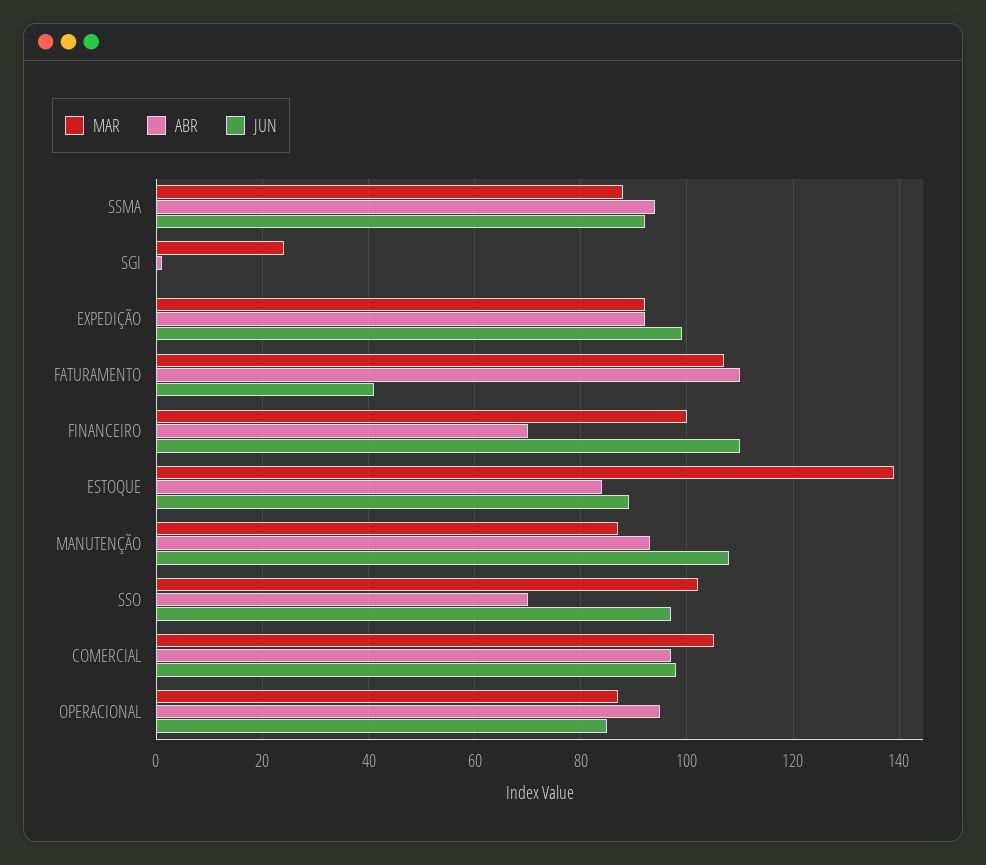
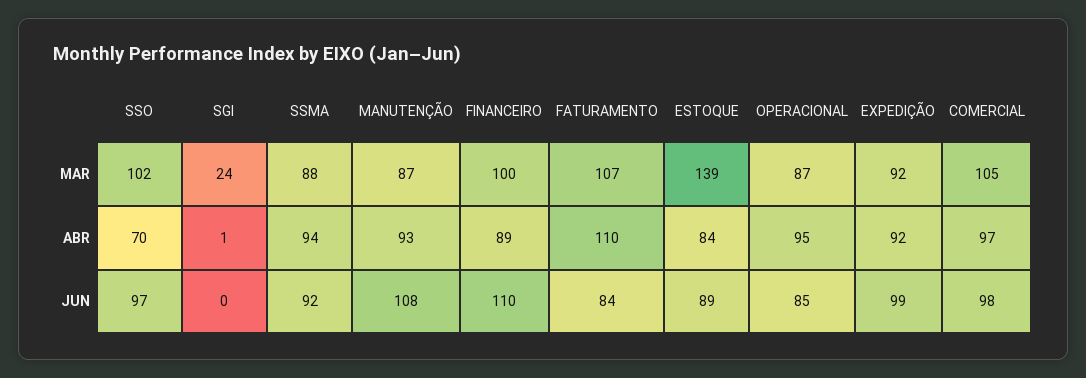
JUN, FATURAMENTO: 40 -> 84
ABR, FINANCEIRO: 70 -> 89

